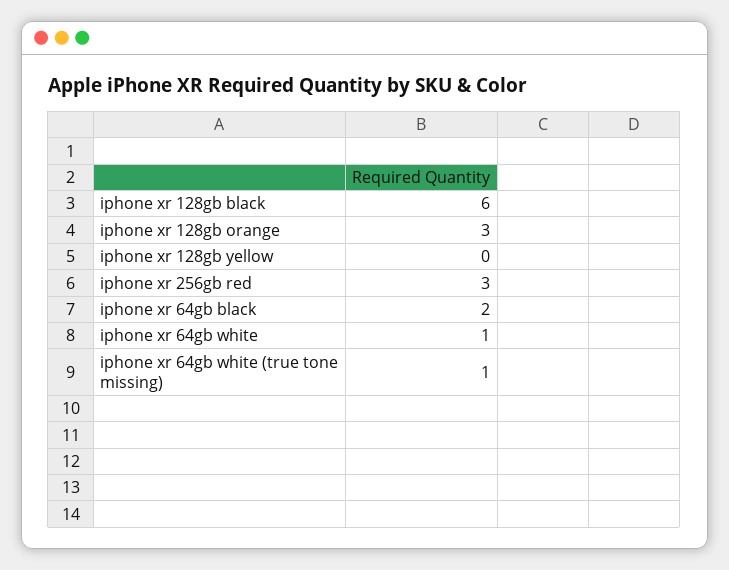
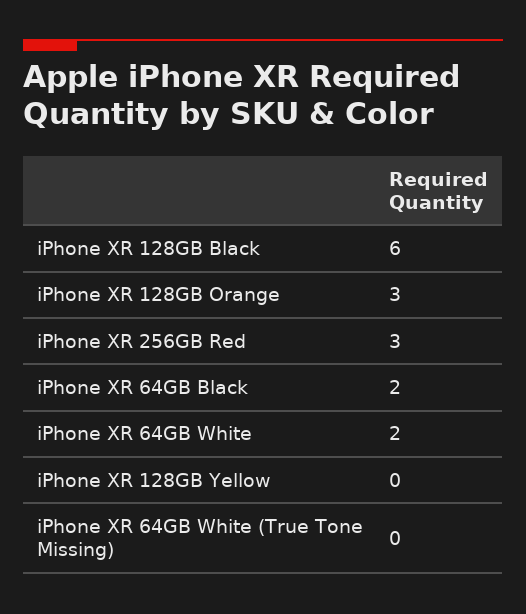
iphone xr 64gb white: 1 -> 2
iphone xr 64gb white (true tone missing): 1 -> 0

